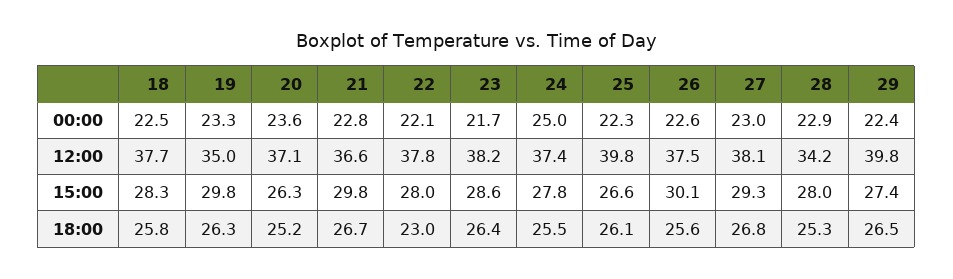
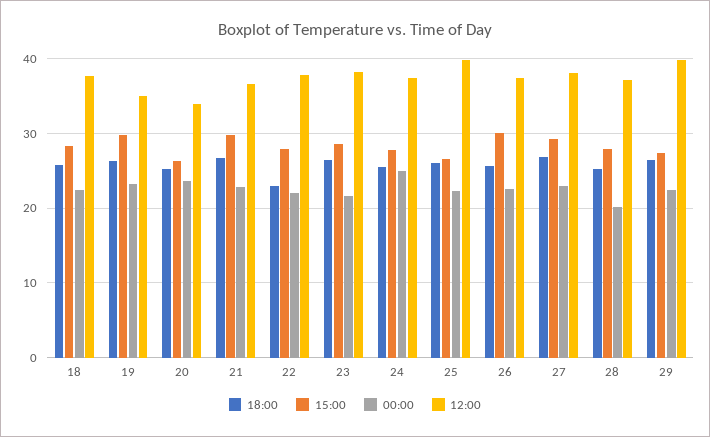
00:00, 28: 22.9 -> 20
12:00, 20: 37.1 -> 34
12:00, 28: 34.2 -> 37

